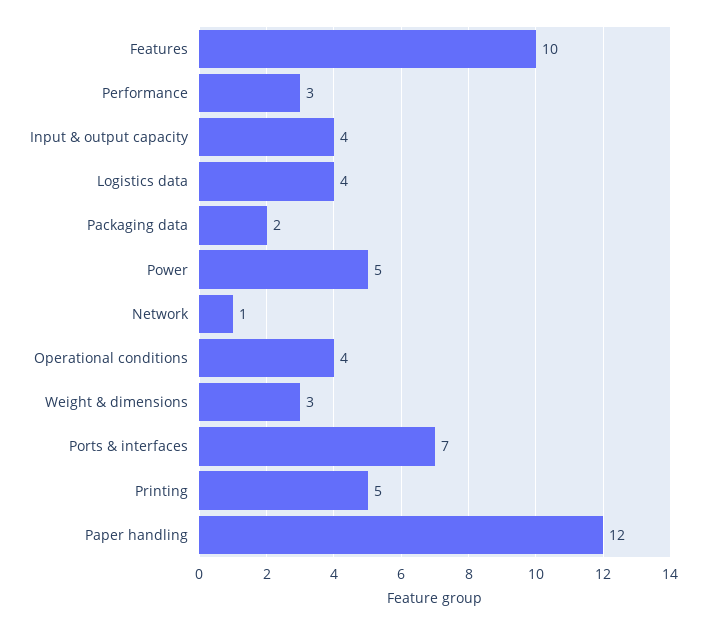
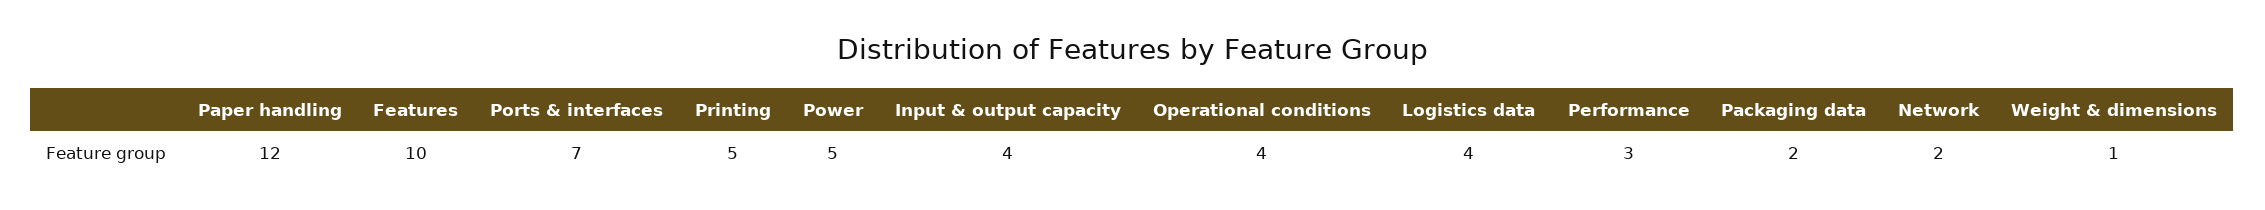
Network: 1 -> 2
Weight & dimensions: 3 -> 1

